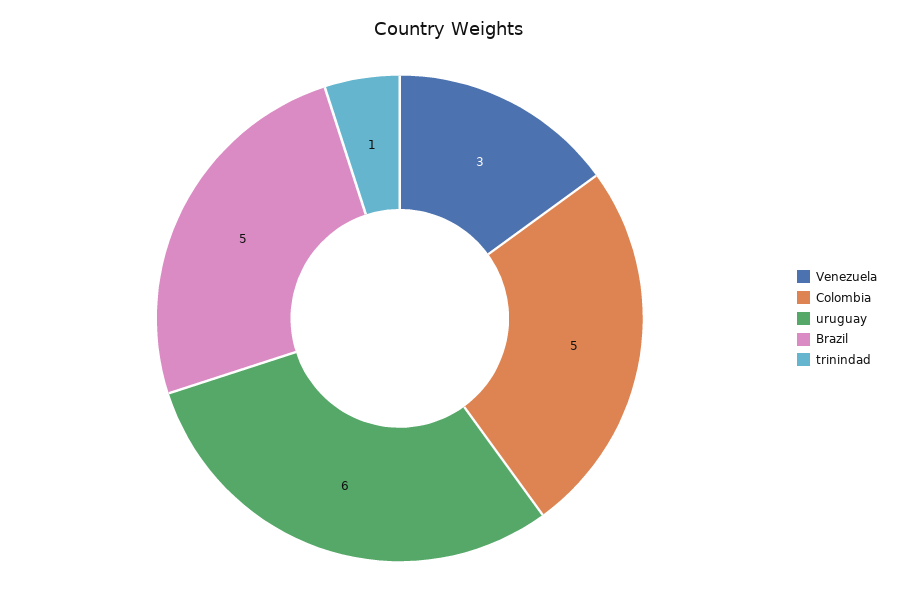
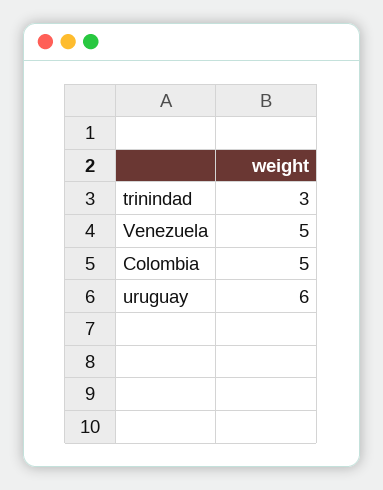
Venezuela: 3 -> 5
Brazil: 5 -> none
trinindad: 1 -> 3

